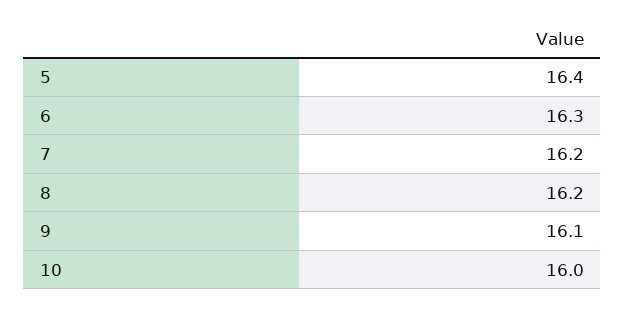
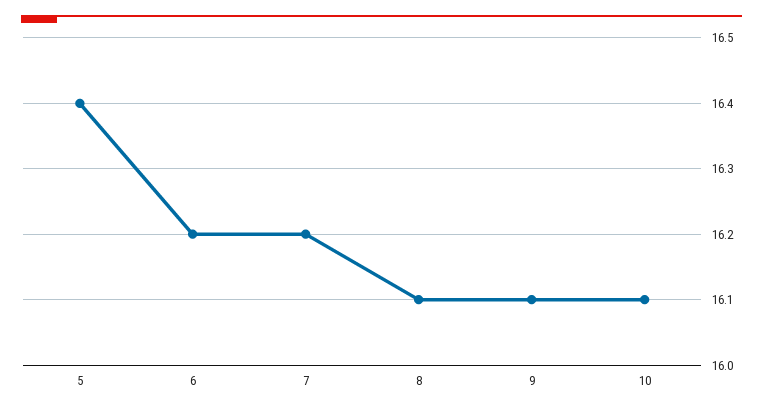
6: 16.3 -> 16.2
8: 16.2 -> 16.1
10: 16 -> 16.1

